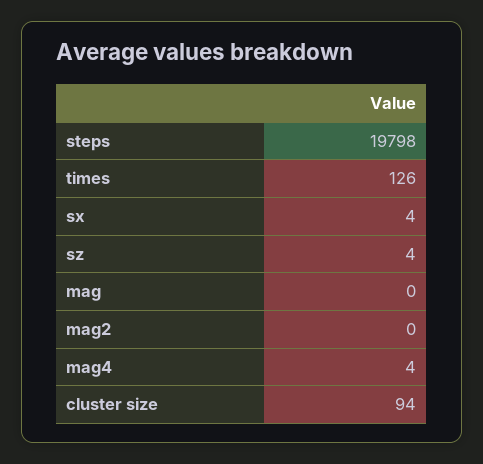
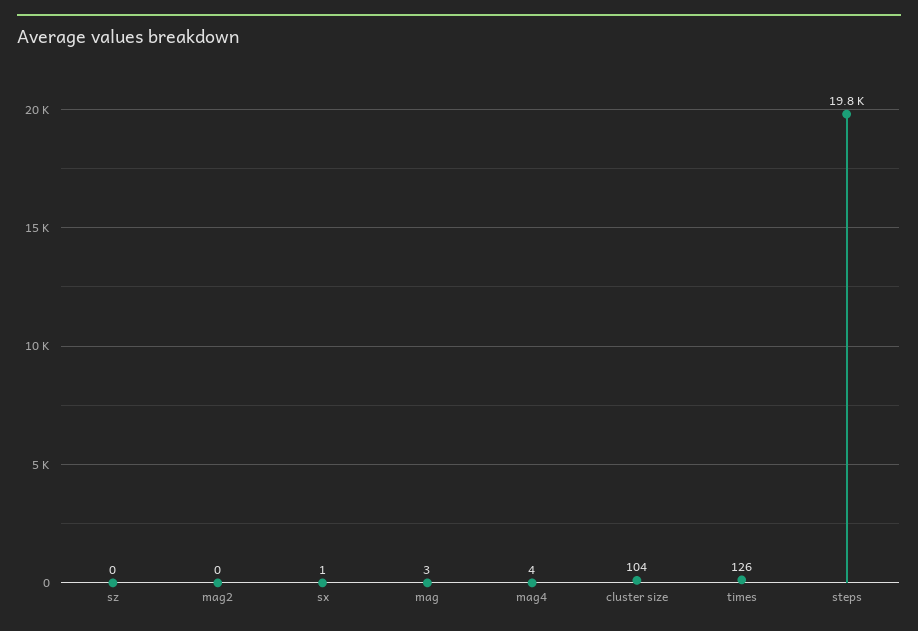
sx: 4 -> 1
sz: 4 -> 0
mag: 0 -> 3
cluster size: 94 -> 104

